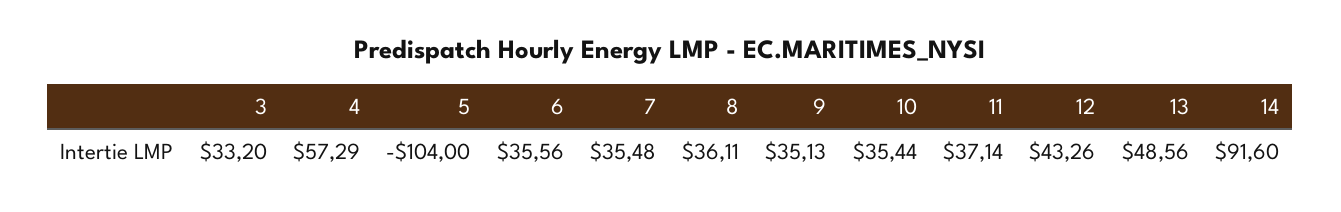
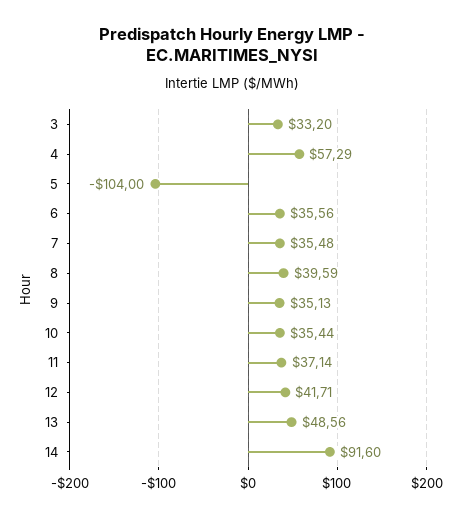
8: 36.11 -> 39.59
12: 43.26 -> 41.71

